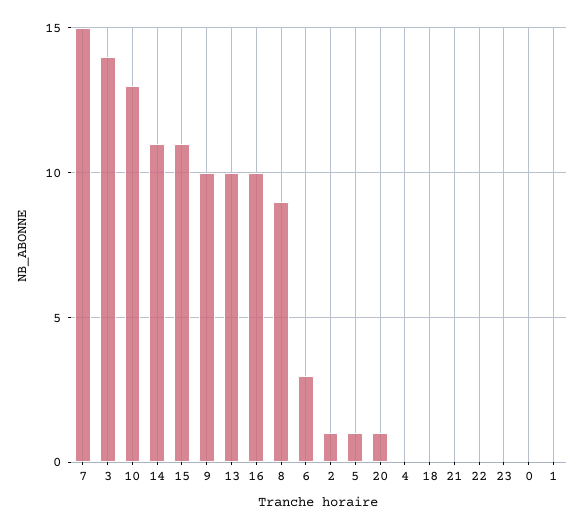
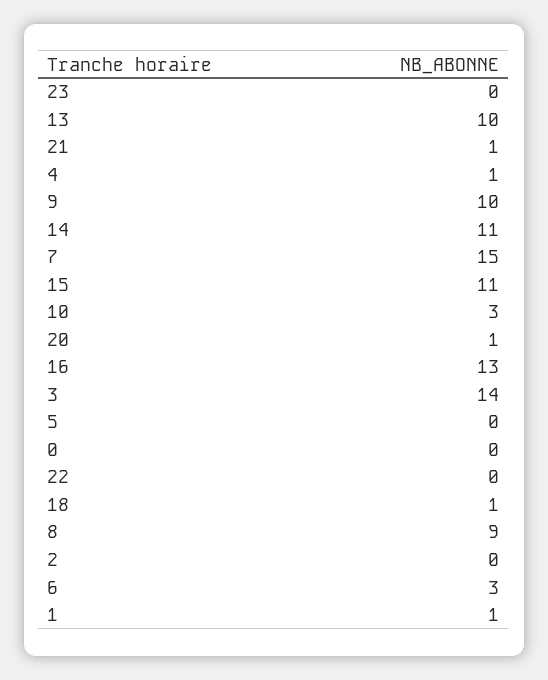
10: 13 -> 3
16: 10 -> 13
2: 1 -> 0
5: 1 -> 0
4: 0 -> 1
18: 0 -> 1
21: 0 -> 1
1: 0 -> 1

